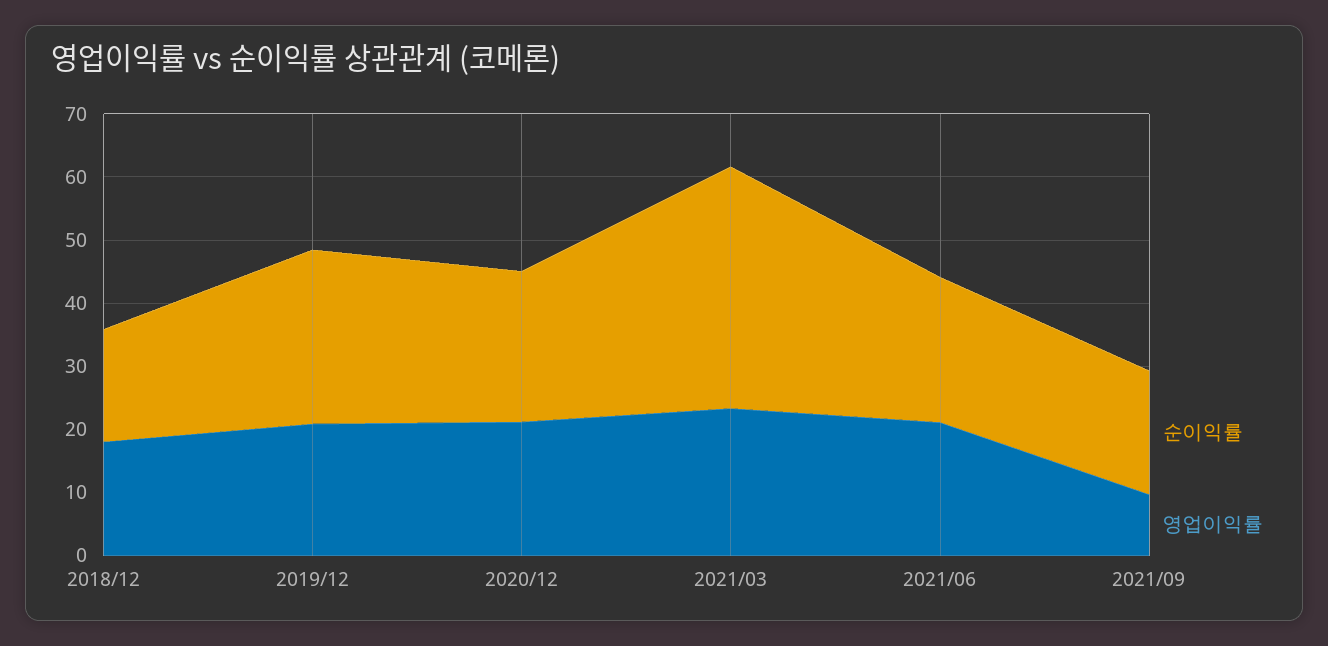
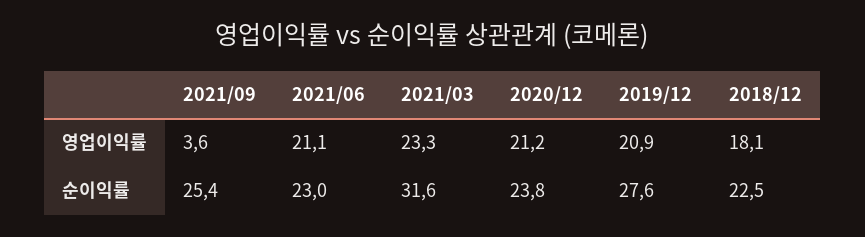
순이익률, 2018/12: 18 -> 22.5
순이익률, 2021/03: 38 -> 31.6
순이익률, 2021/09: 20 -> 25.4
영업이익률, 2021/09: 10 -> 3.6

